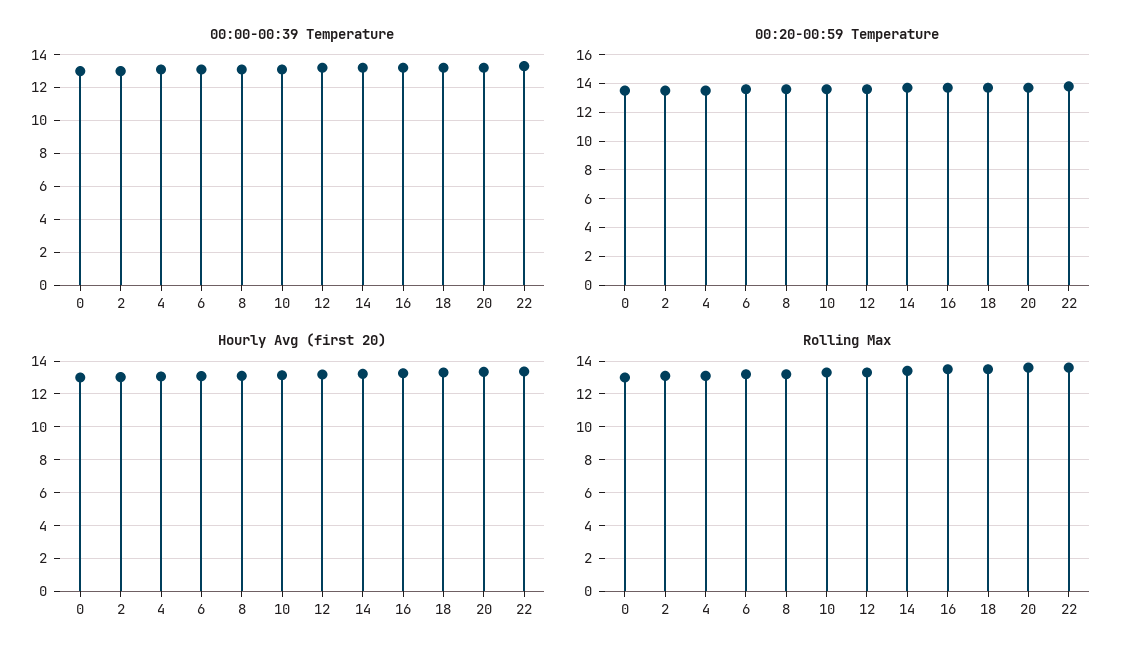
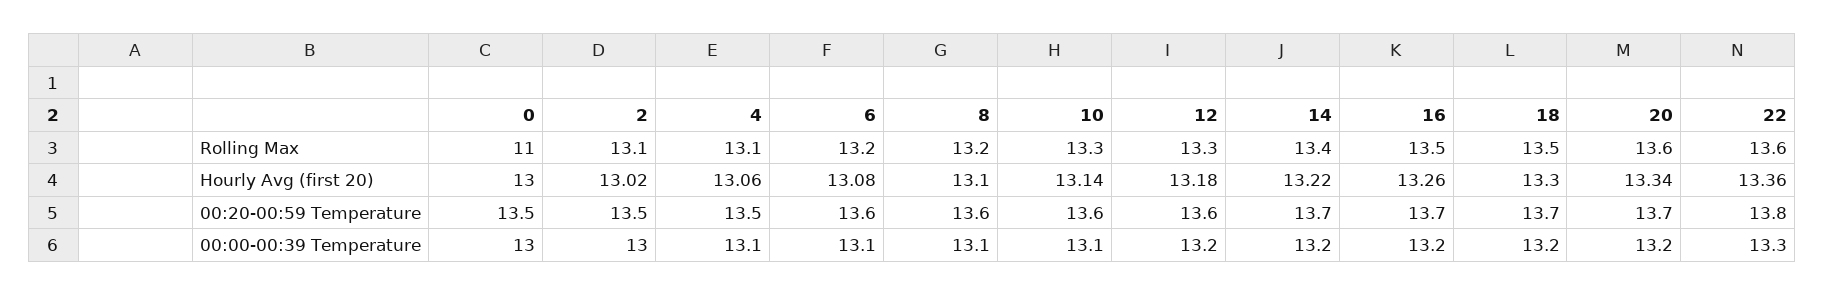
Rolling Max, 0: 13 -> 11

